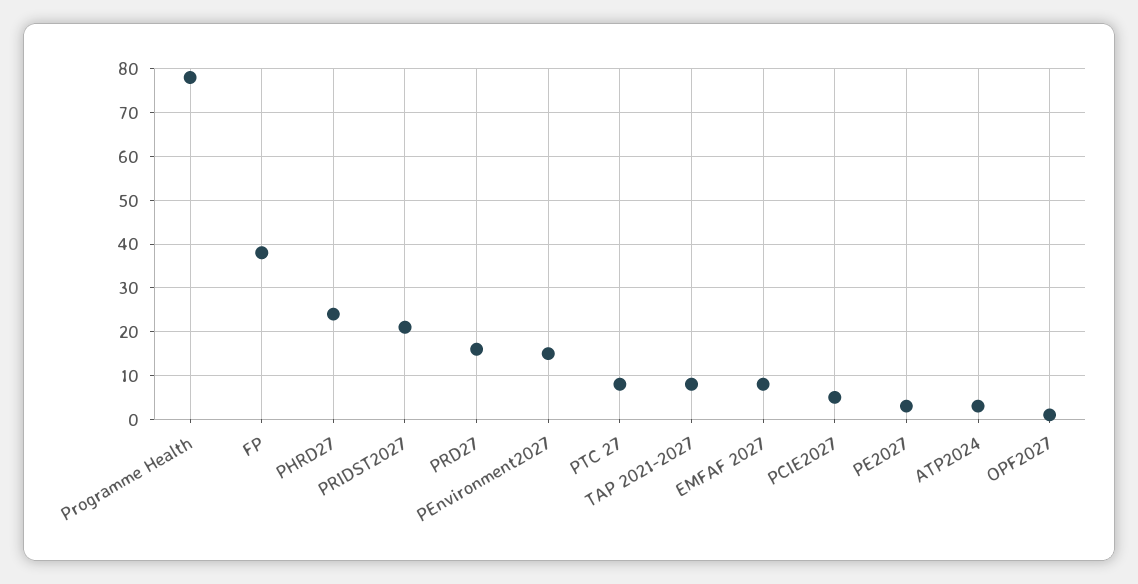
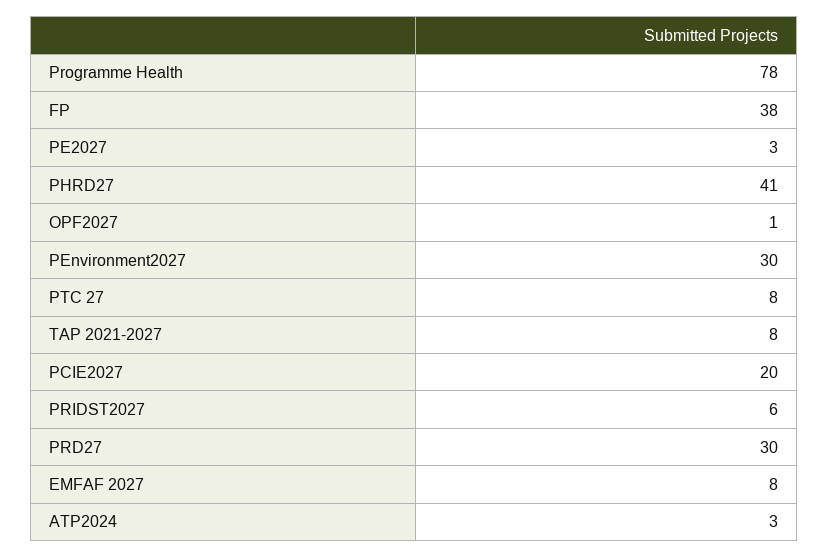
PHRD27: 25 -> 41
PRIDST2027: 20 -> 6
PRD27: 15 -> 30
PEnvironment2027: 15 -> 30
PCIE2027: 5 -> 20

